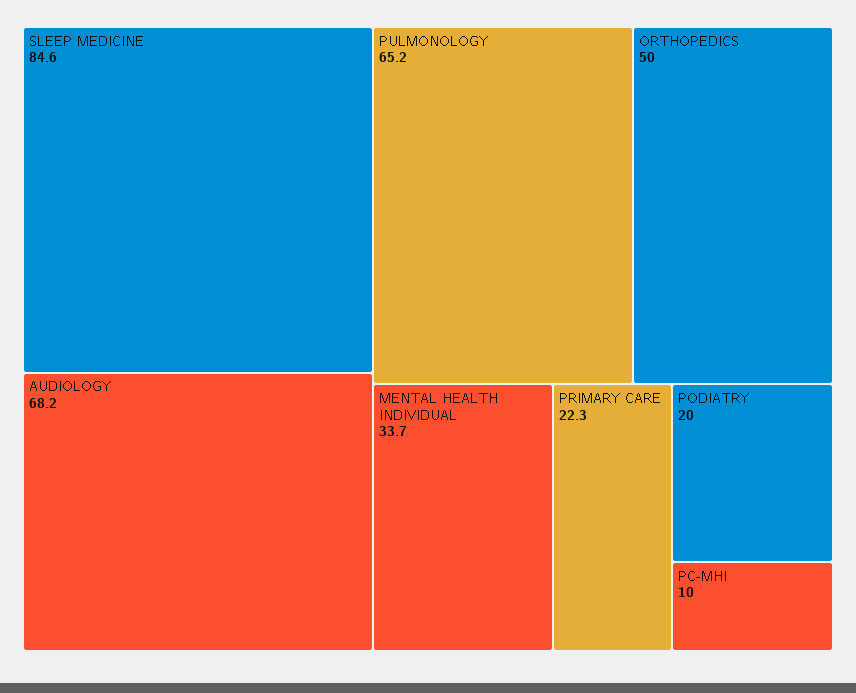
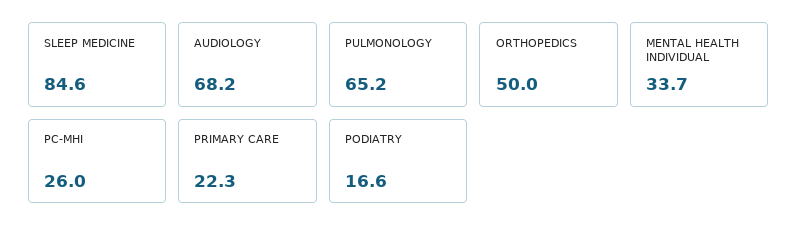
PODIATRY: 20 -> 16.6
PC-MHI: 10 -> 26

